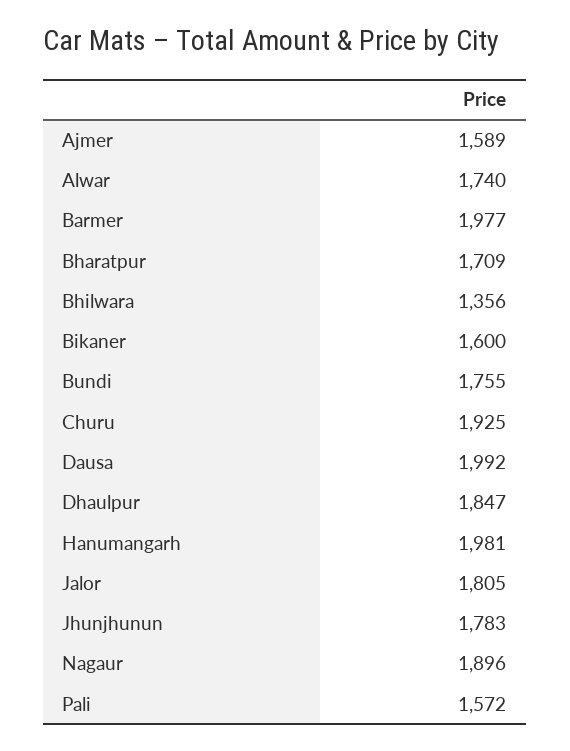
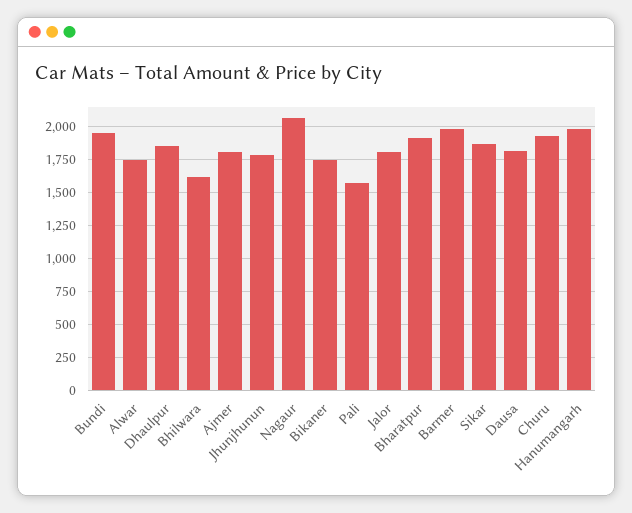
Ajmer: 1589 -> 1800
Bharatpur: 1709 -> 1900
Bhilwara: 1356 -> 1600
Bikaner: 1600 -> 1750
Bundi: 1755 -> 1950
Dausa: 1992 -> 1800
Nagaur: 1896 -> 2050
Sikar: none -> 1850

